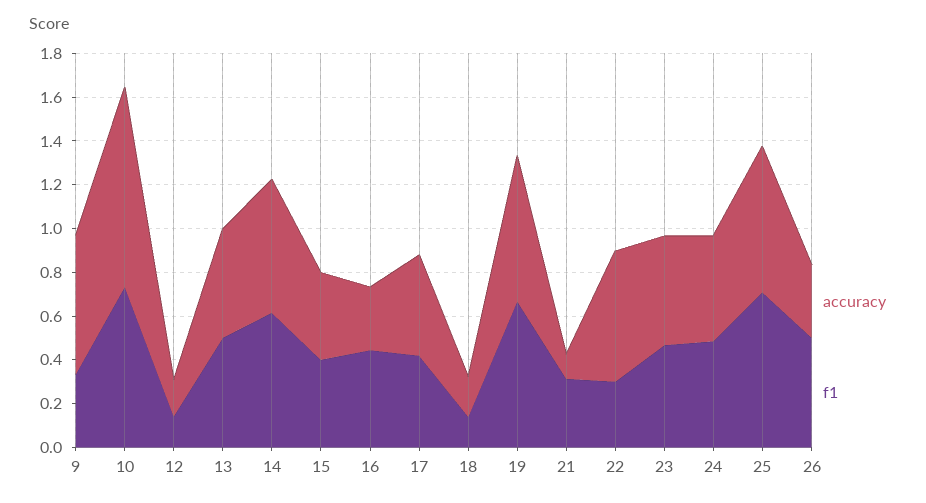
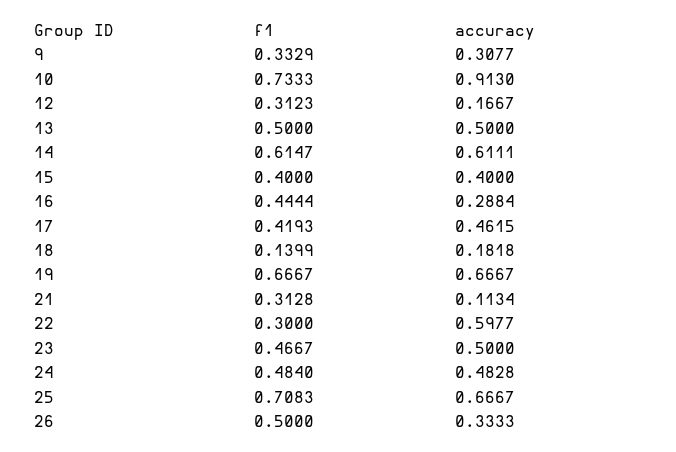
accuracy, 9: 0.65 -> 0.3077
f1, 12: 0.15 -> 0.3123

